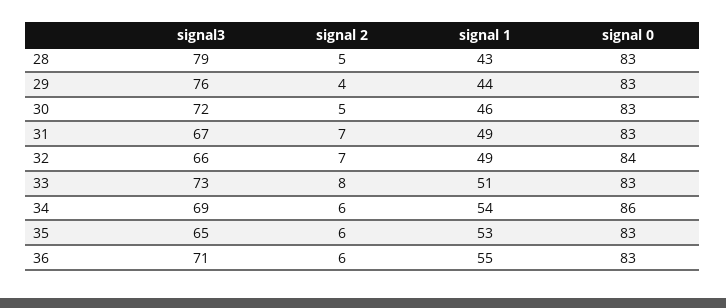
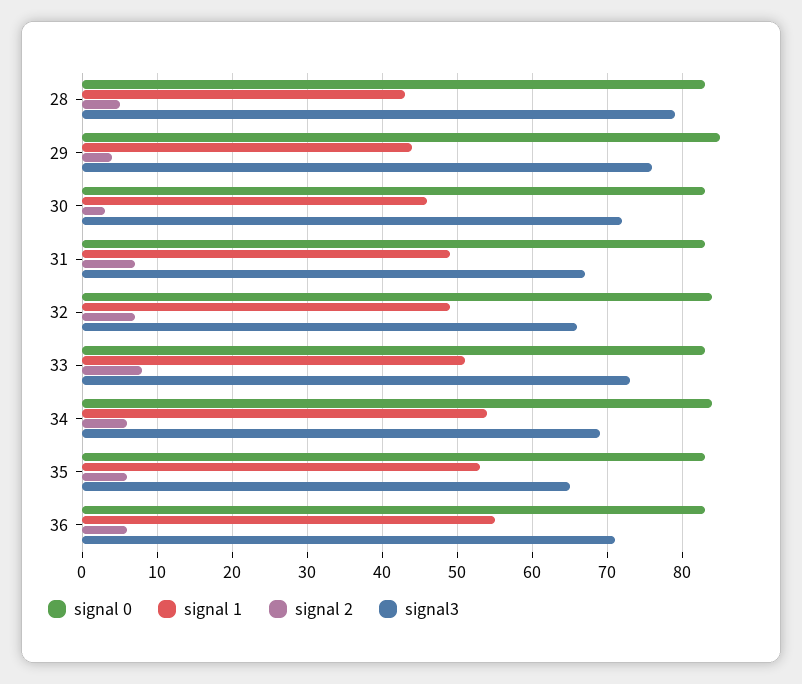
signal 0, 29: 83 -> 85
signal 2, 30: 5 -> 3
signal 0, 34: 86 -> 84

